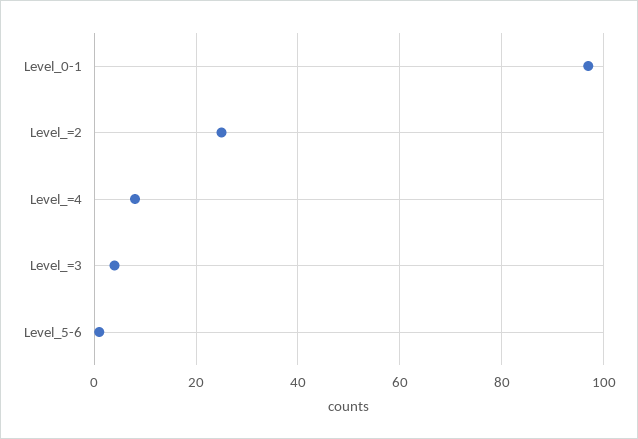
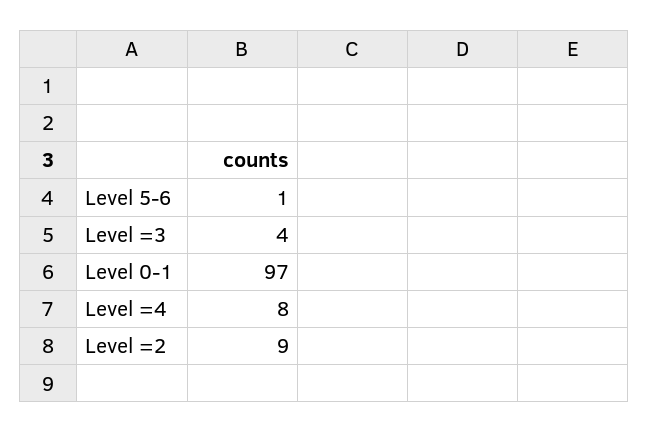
Level_=2: 25 -> 9

